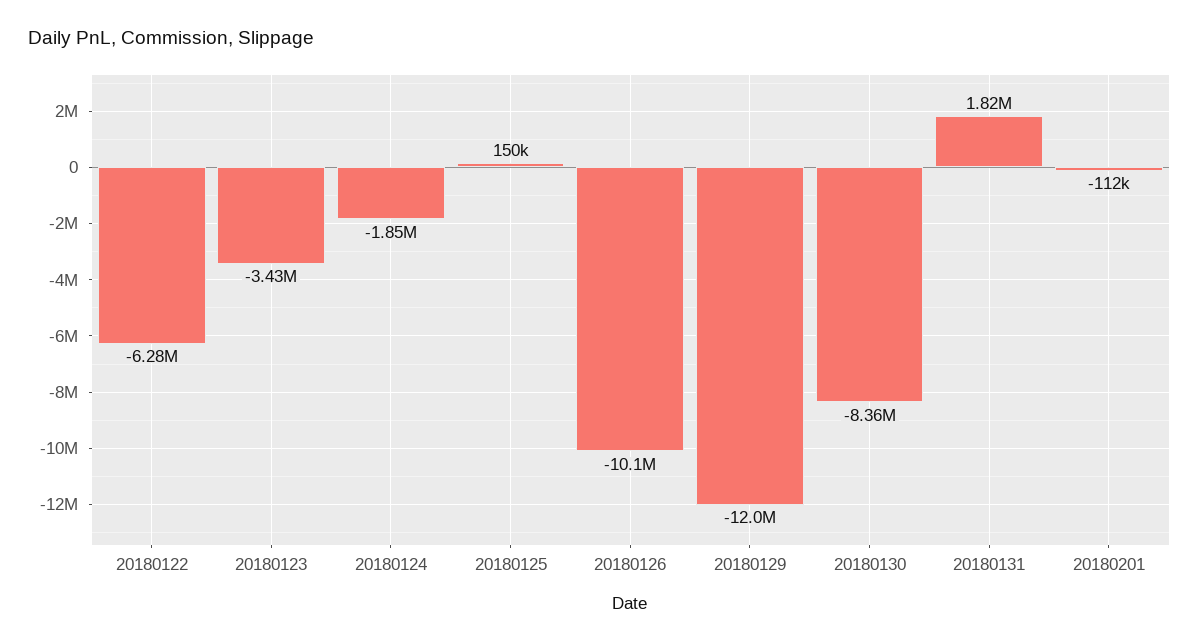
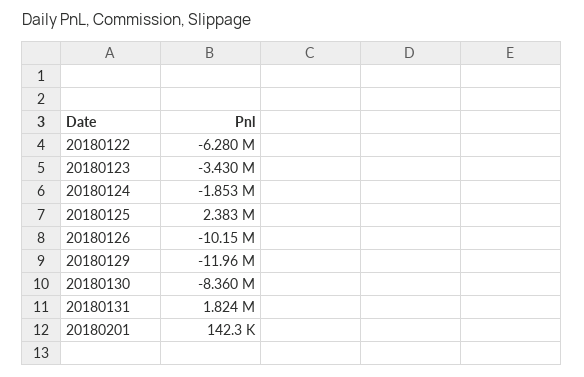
20180125: 150000 -> 2383000
20180201: -112000 -> 142300

